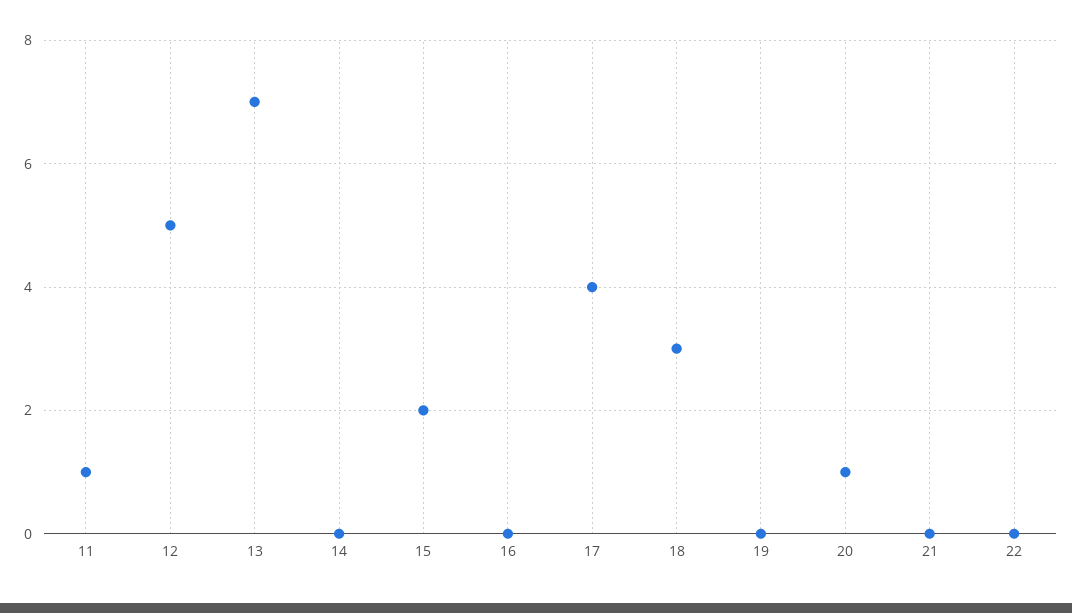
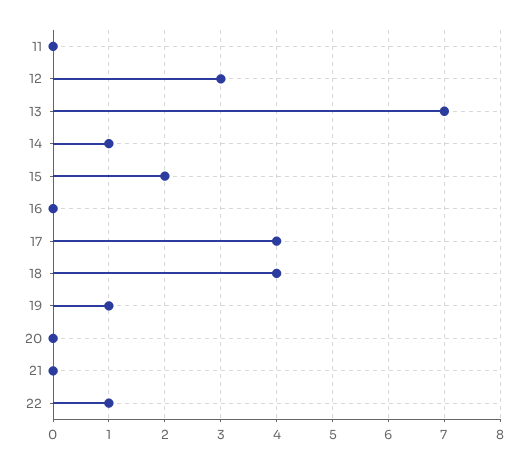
11: 1 -> 0
12: 5 -> 3
14: 0 -> 1
18: 3 -> 4
19: 0 -> 1
20: 1 -> 0
22: 0 -> 1

